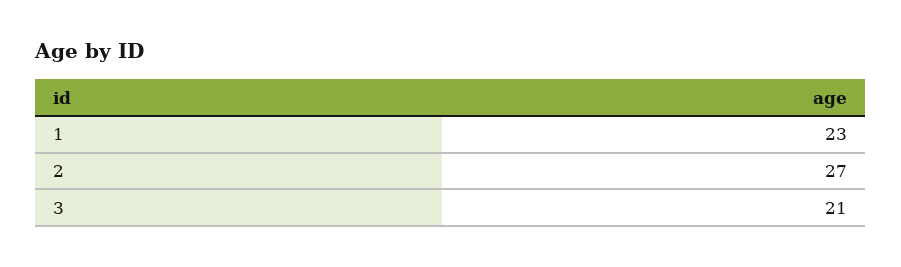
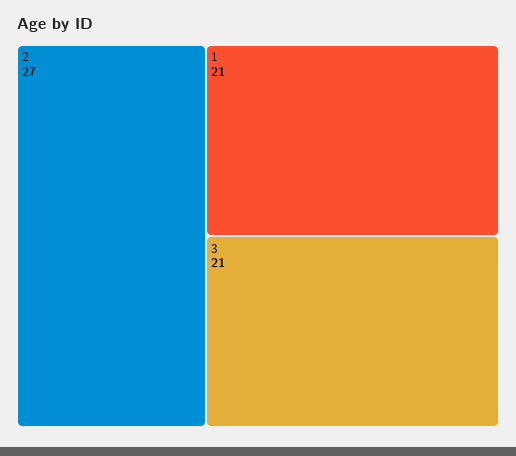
1: 23 -> 21

